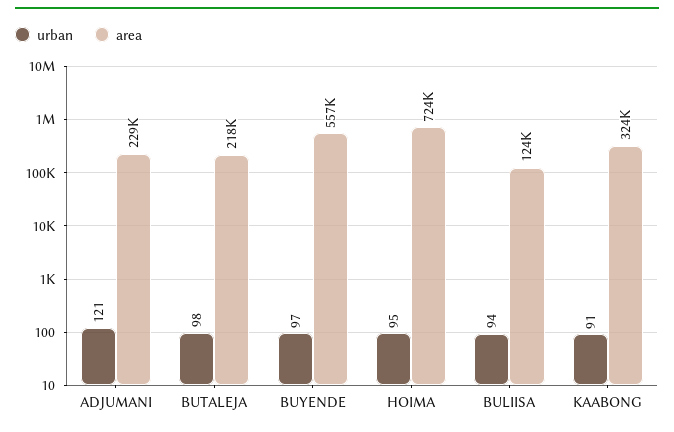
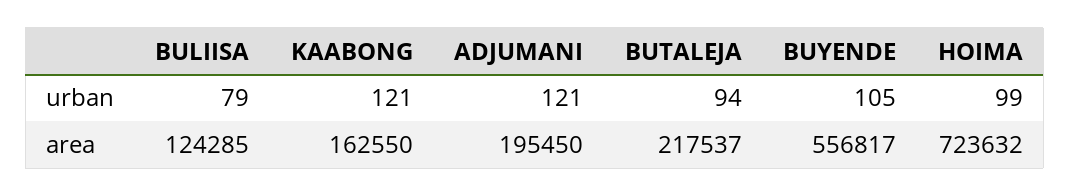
area, ADJUMANI: 229000 -> 195450
urban, BUTALEJA: 98 -> 94
urban, BUYENDE: 97 -> 105
urban, HOIMA: 95 -> 99
urban, BULIISA: 94 -> 79
urban, KAABONG: 91 -> 121
area, KAABONG: 324000 -> 162550

